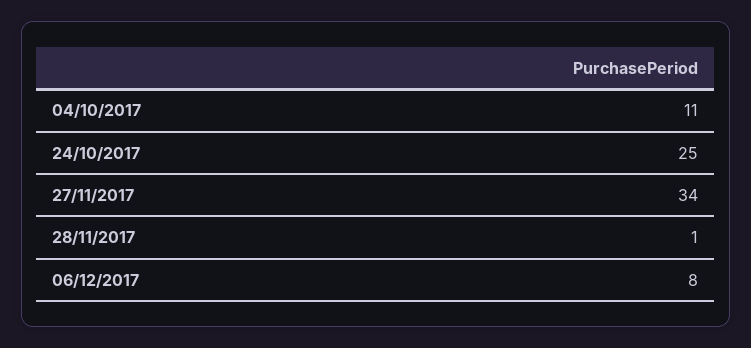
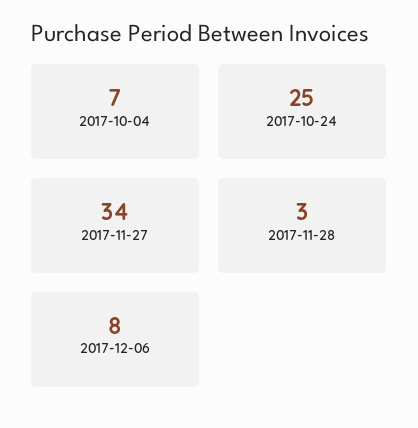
04/10/2017: 11 -> 7
28/11/2017: 1 -> 3

